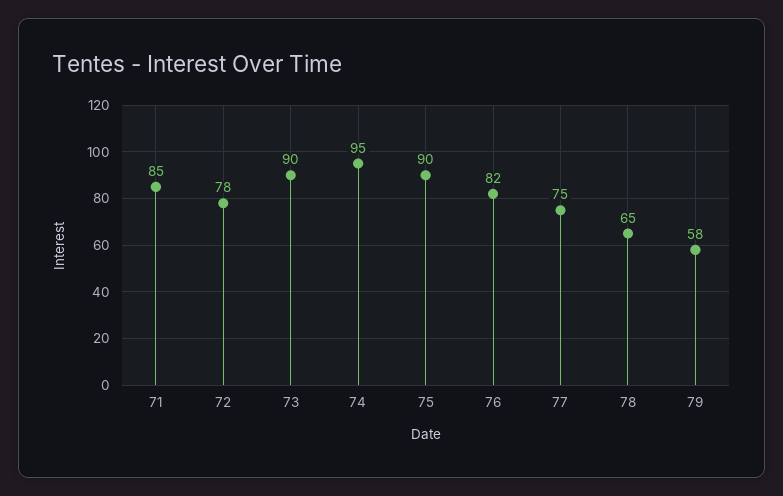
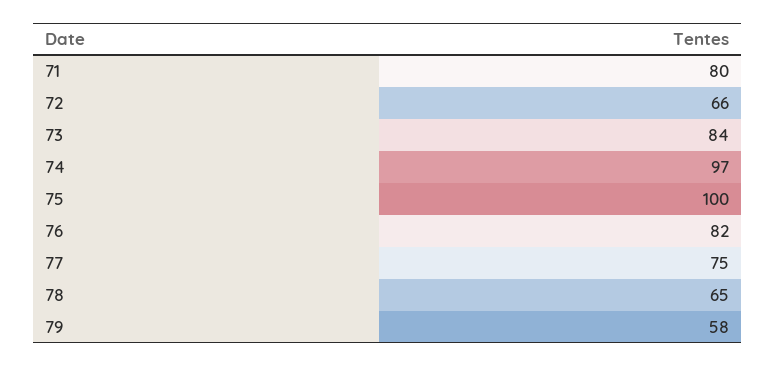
71: 85 -> 80
72: 78 -> 66
73: 90 -> 84
74: 95 -> 97
75: 90 -> 100

